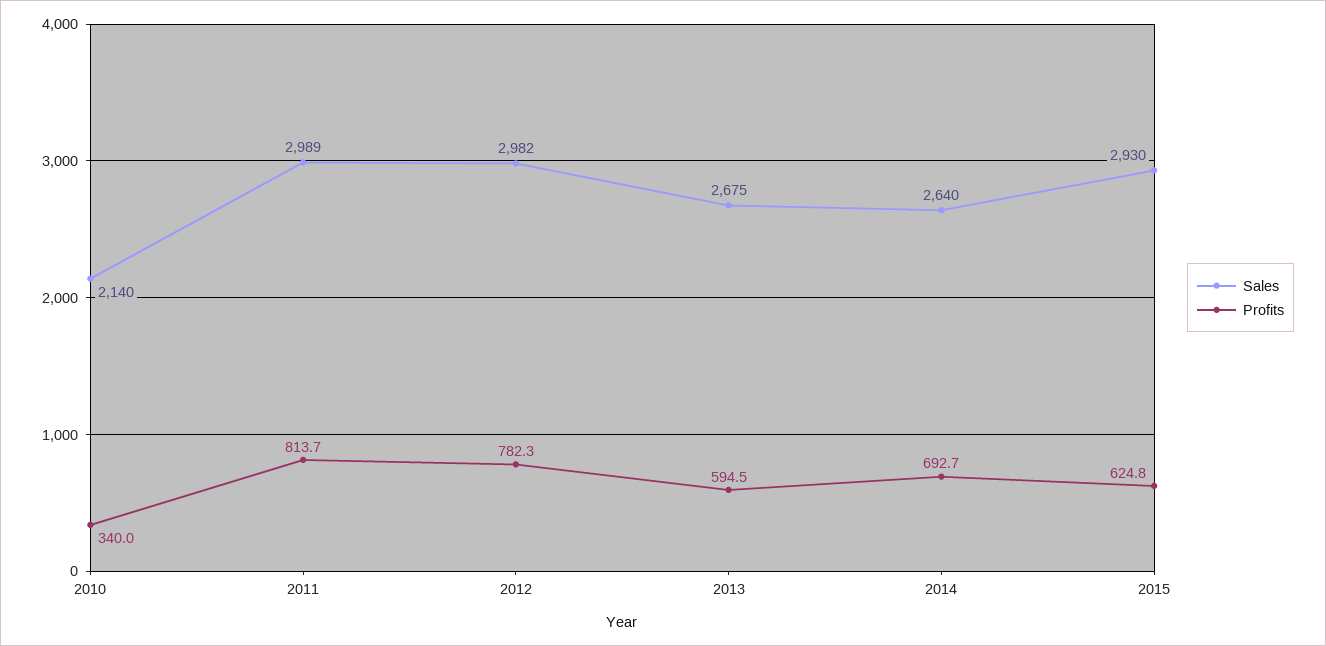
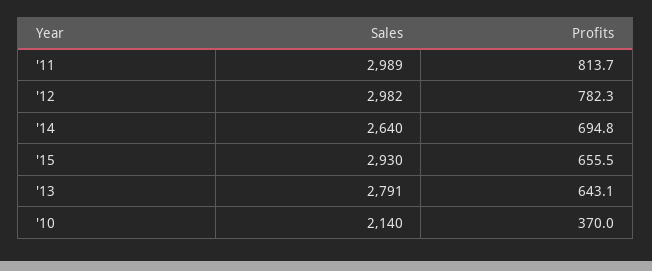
Profits, 2010: 340 -> 370
Sales, 2013: 2675 -> 2791
Profits, 2013: 594.5 -> 643.1
Profits, 2014: 692.7 -> 694.8
Profits, 2015: 624.8 -> 655.5

